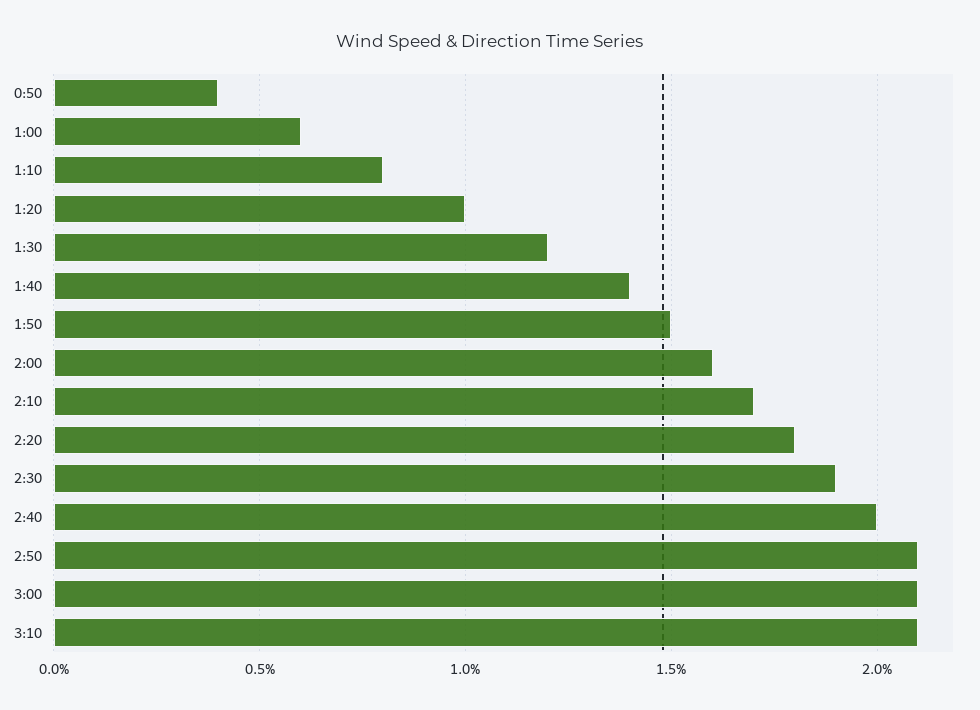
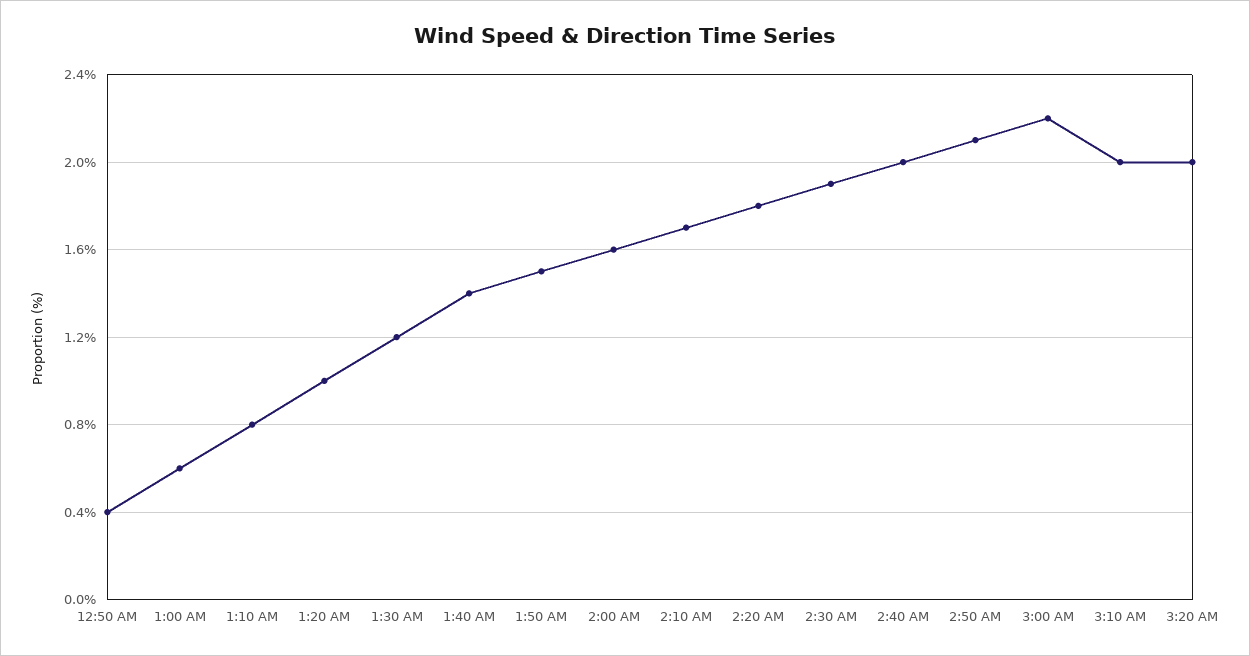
3:00: 2.1 -> 2.2
3:10: 2.1 -> 2
3:20 AM: none -> 2

